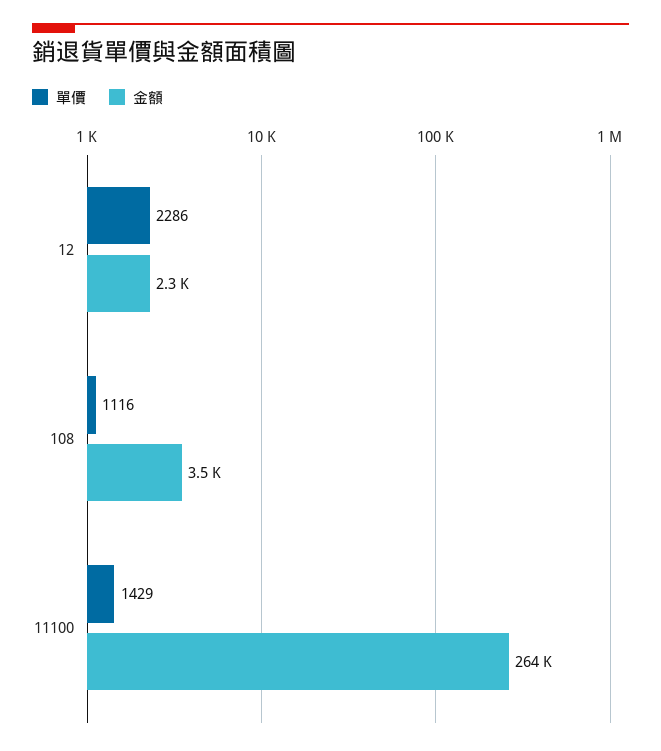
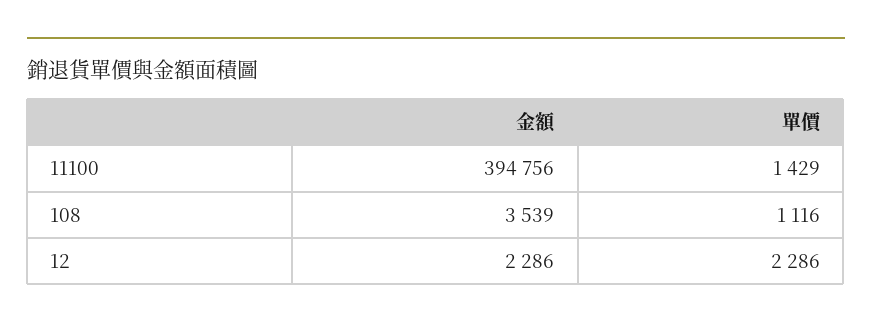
金額, 11100: 264000 -> 394756

